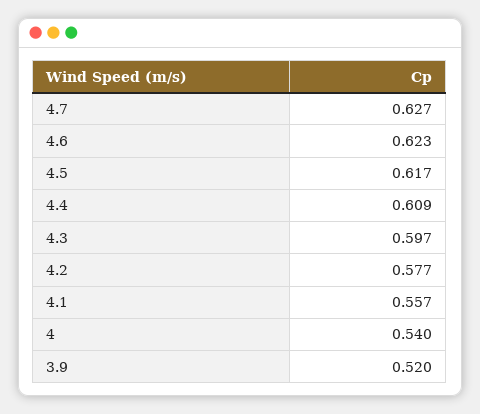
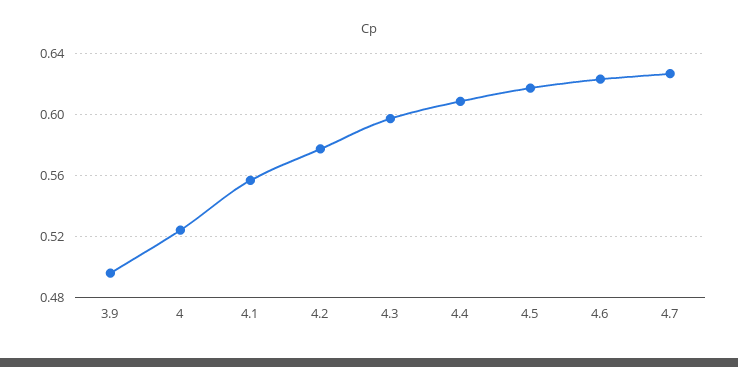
4: 0.54 -> 0.525
3.9: 0.52 -> 0.495

